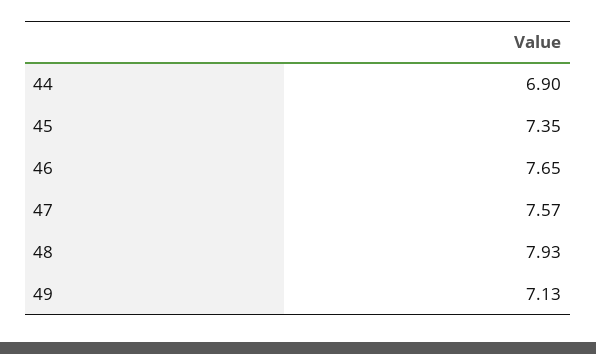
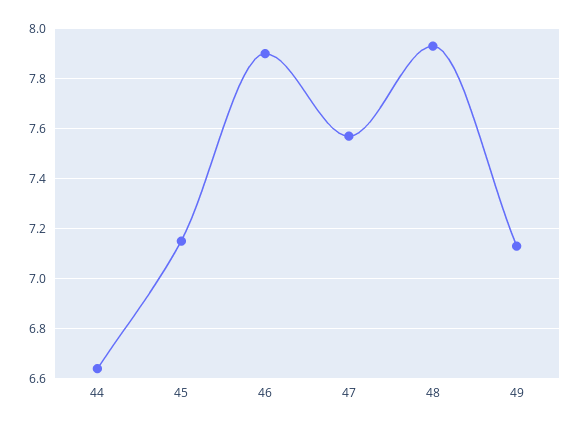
44: 6.9 -> 6.65
45: 7.35 -> 7.15
46: 7.65 -> 7.9

